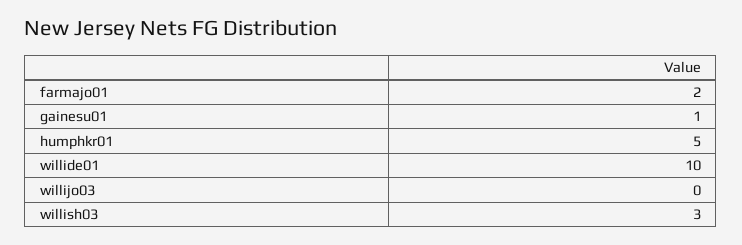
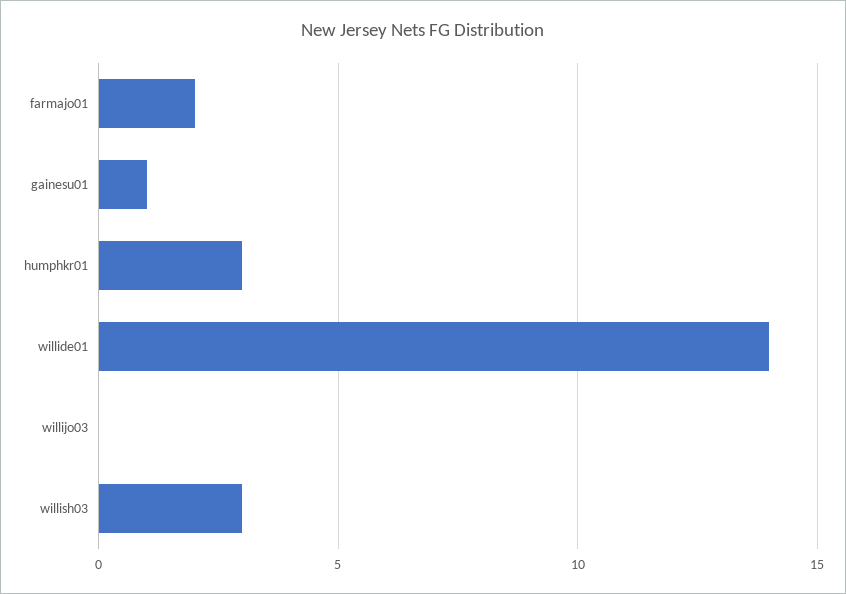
humphkr01: 5 -> 3
willide01: 10 -> 14

